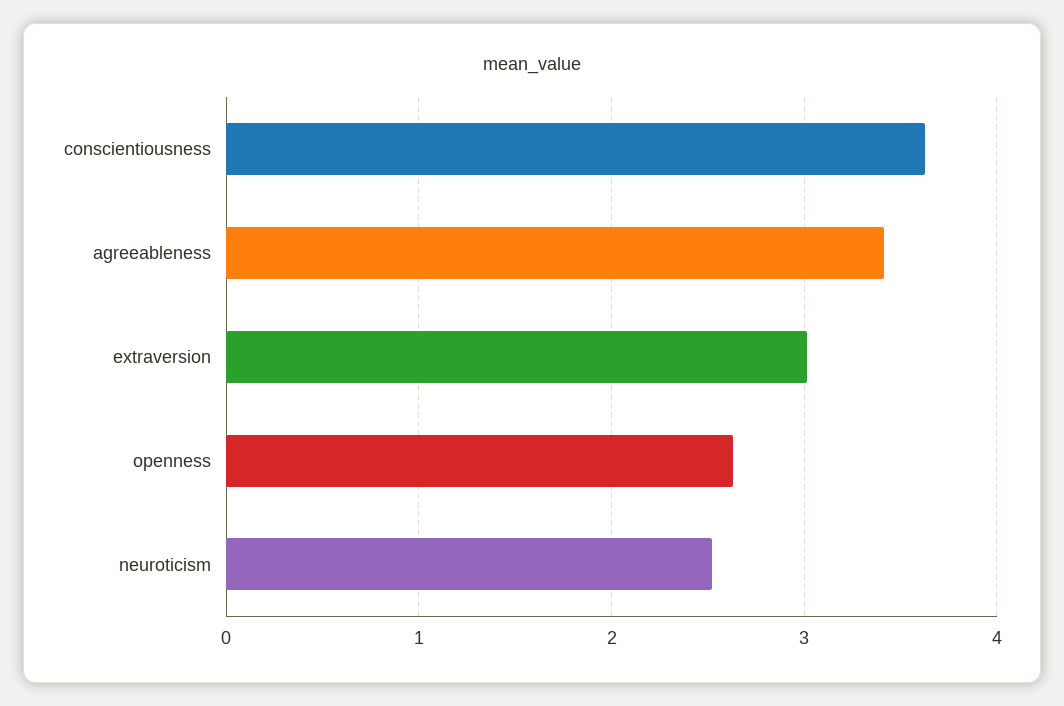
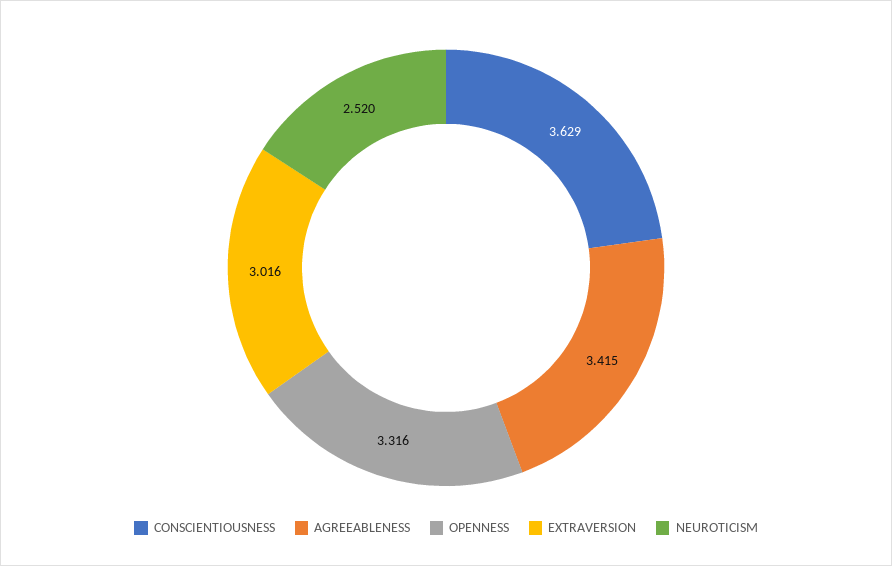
openness: 2.6 -> 3.316

